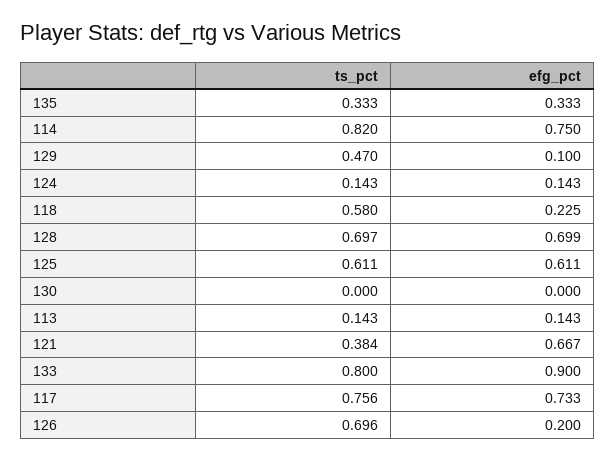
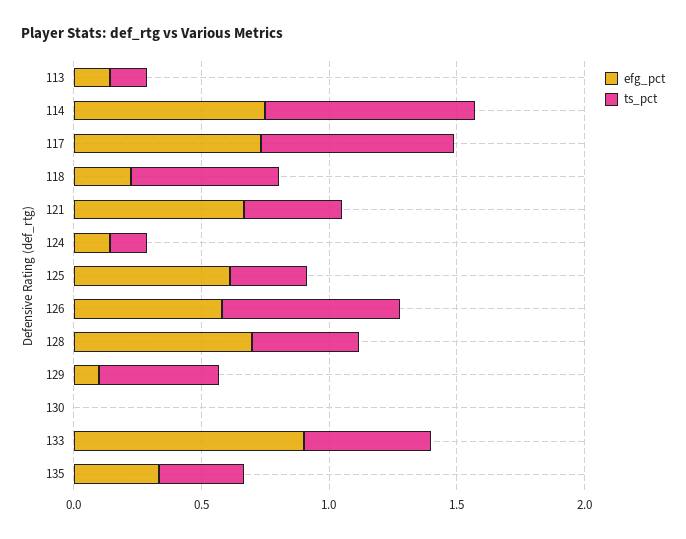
ts_pct, 128: 0.697 -> 0.4
ts_pct, 125: 0.611 -> 0.3
ts_pct, 133: 0.8 -> 0.5
efg_pct, 126: 0.2 -> 0.6

